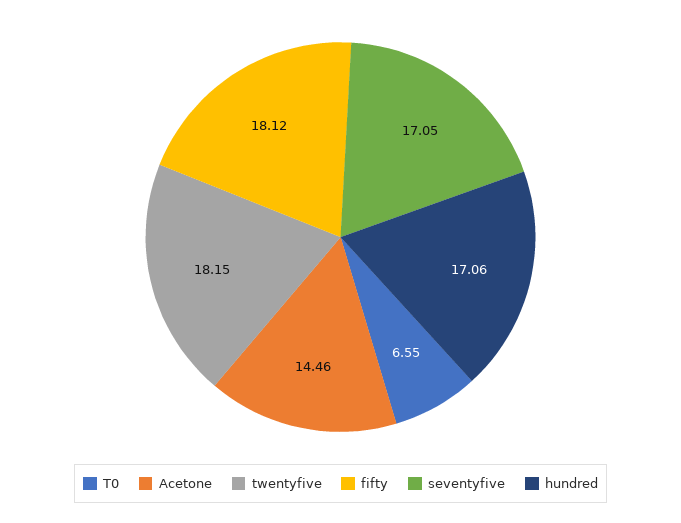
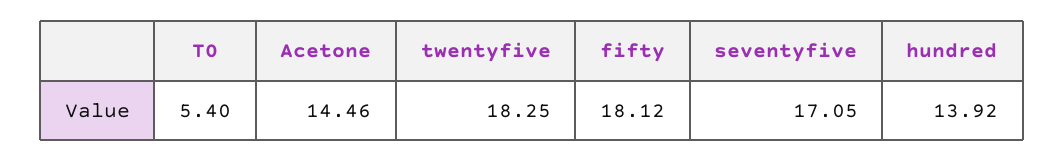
T0: 6.55 -> 5.4
twentyfive: 18.15 -> 18.25
hundred: 17.06 -> 13.92

